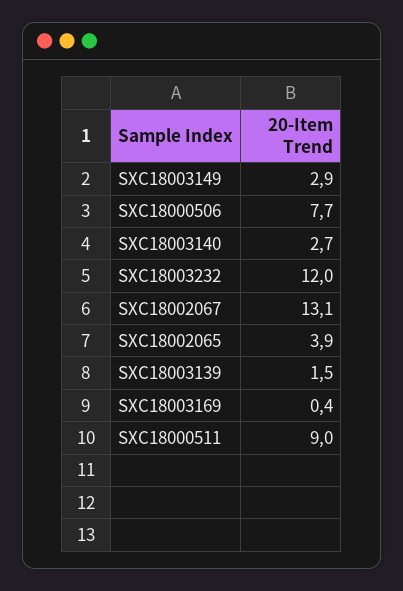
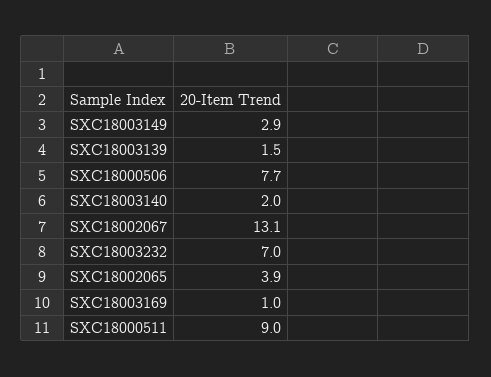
SXC18003140: 2.7 -> 2
SXC18003232: 12 -> 7
SXC18003169: 0.4 -> 1

